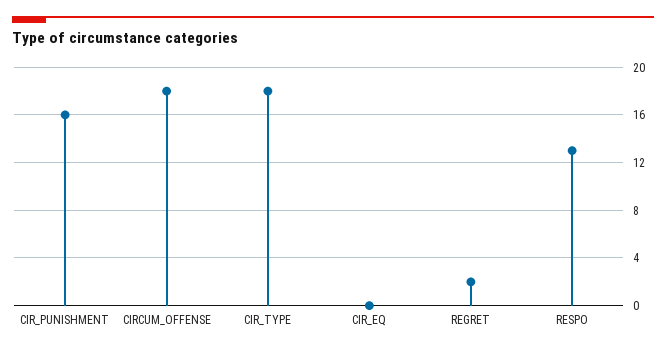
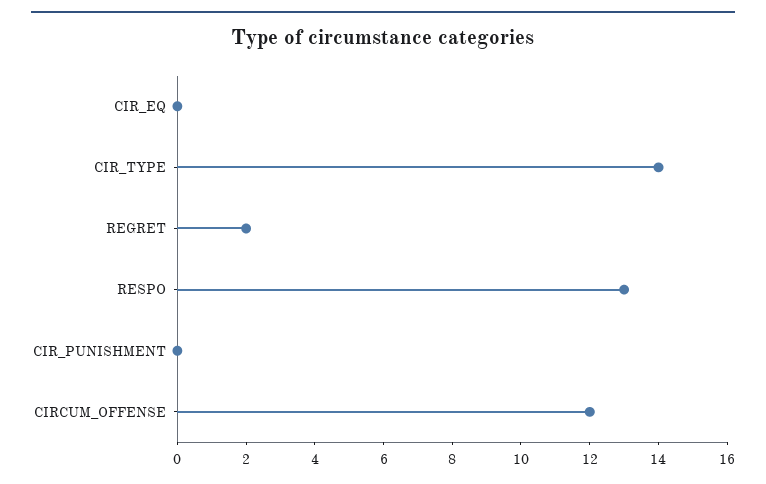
CIR_PUNISHMENT: 16 -> 0
CIRCUM_OFFENSE: 18 -> 12
CIR_TYPE: 18 -> 14

